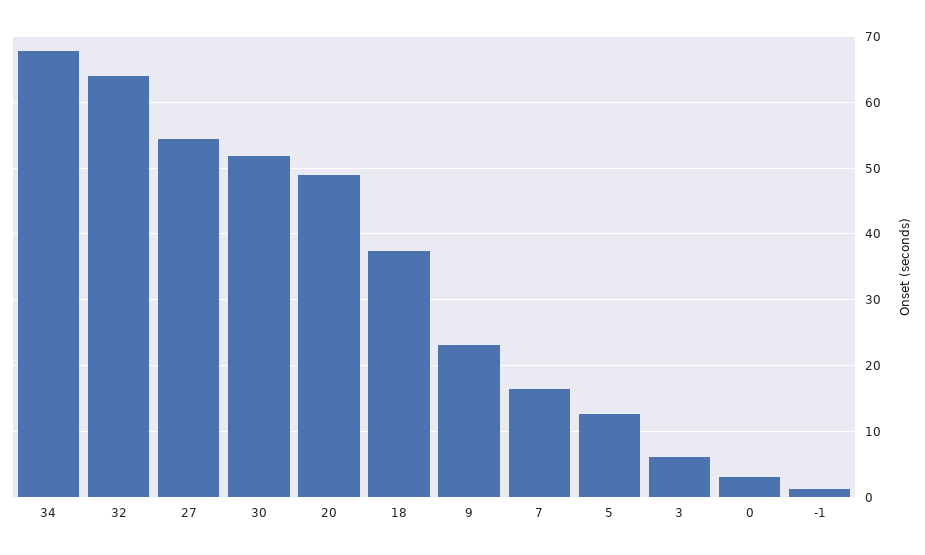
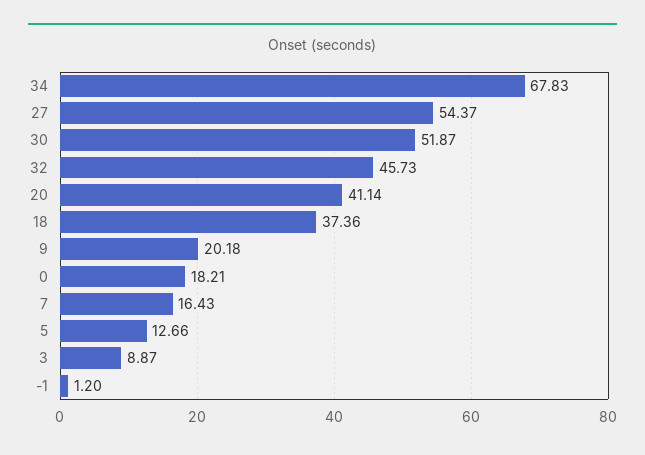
32: 64 -> 45.73
20: 49 -> 41.14
9: 23 -> 20.18
3: 6 -> 8.87
0: 3 -> 18.21

